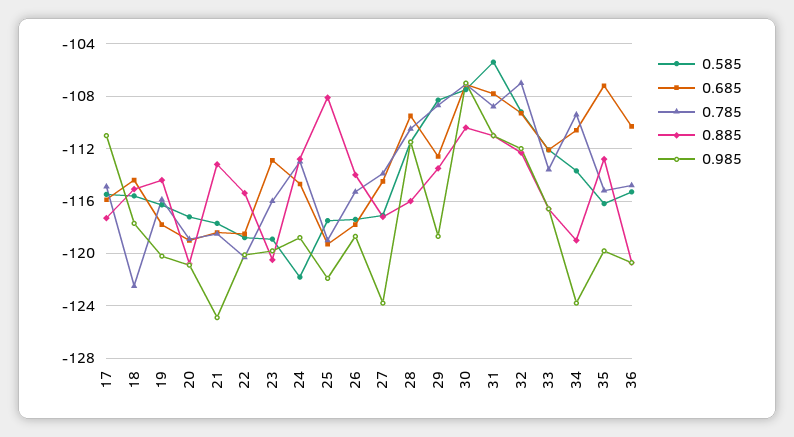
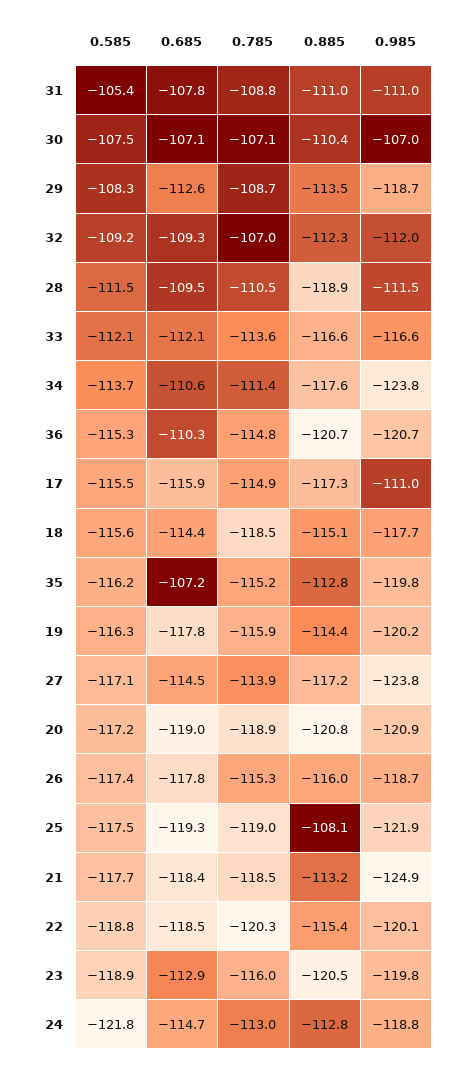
0.785, 18: -122.5 -> -118.5
0.885, 26: -114 -> -116
0.885, 28: -116 -> -118.9
0.785, 34: -109.5 -> -111.4
0.885, 34: -119 -> -117.6

